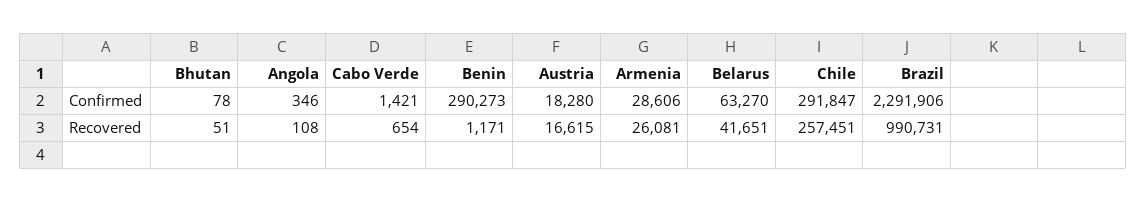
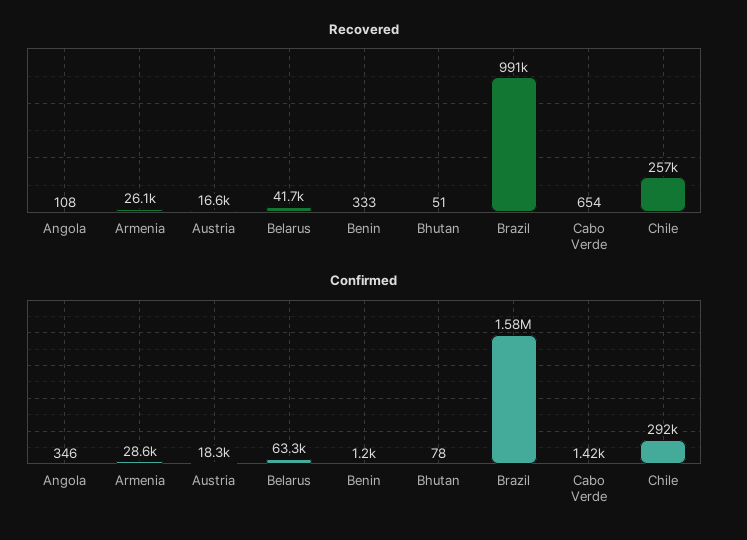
Confirmed, Benin: 290273 -> 1200
Confirmed, Brazil: 2291906 -> 1580000
Recovered, Benin: 1171 -> 333

